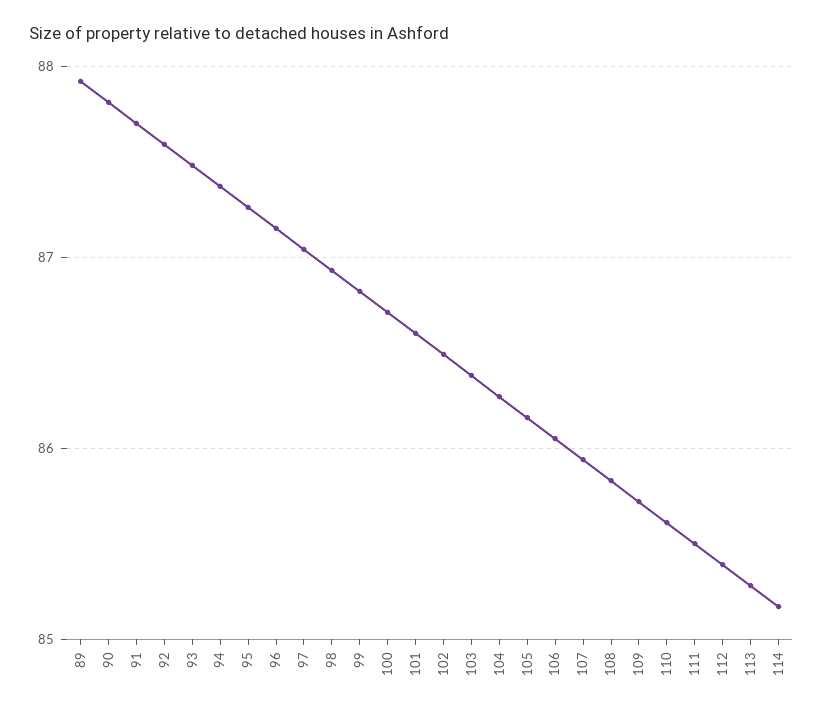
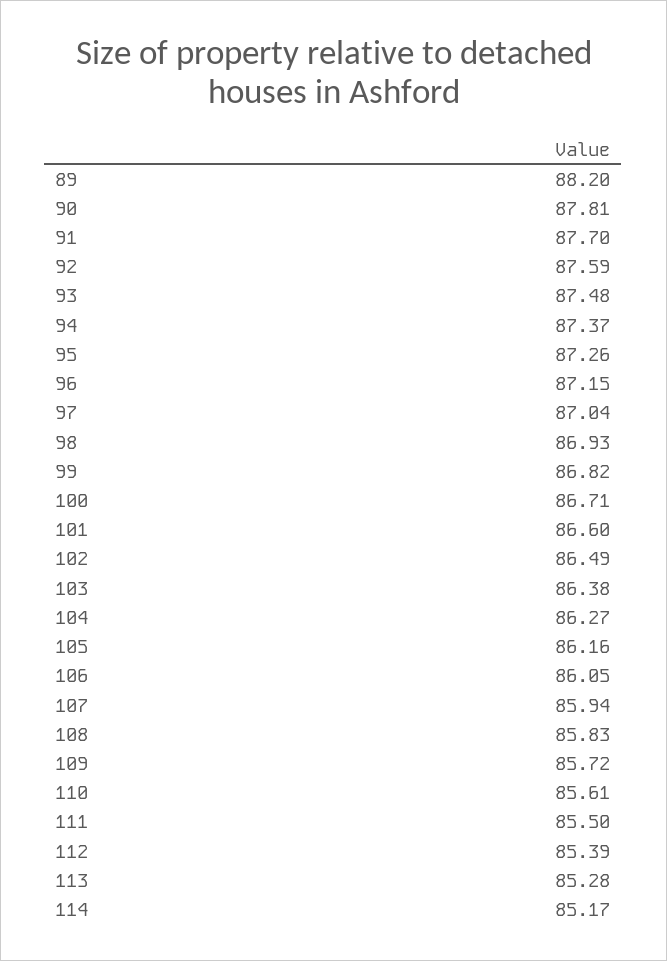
89: 87.9 -> 88.2

